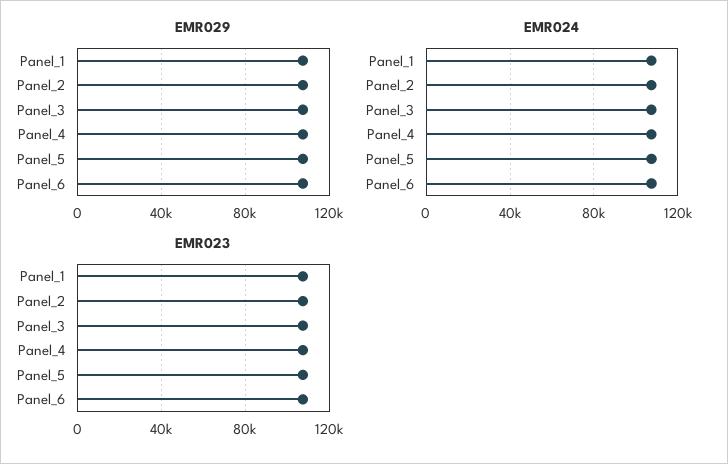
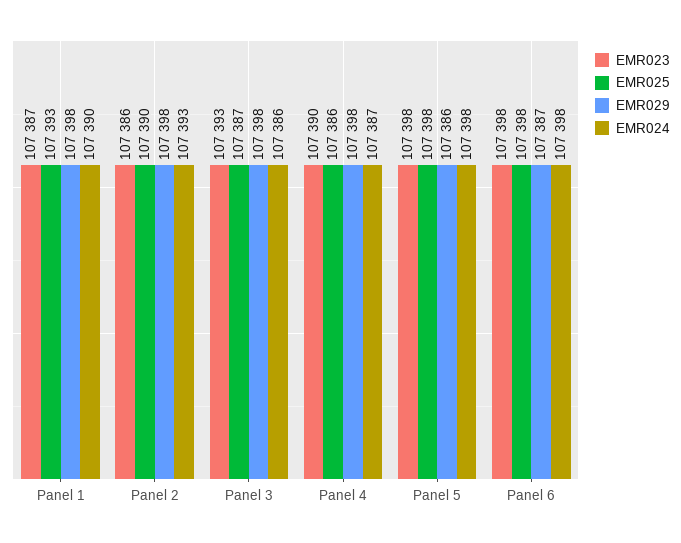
EMR025, Panel_1: none -> 107393
EMR025, Panel_2: none -> 107390
EMR025, Panel_3: none -> 107387
EMR025, Panel_4: none -> 107386
EMR025, Panel_5: none -> 107398
EMR025, Panel_6: none -> 107398

